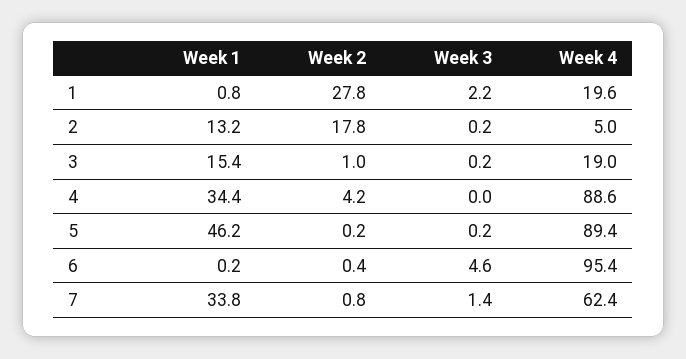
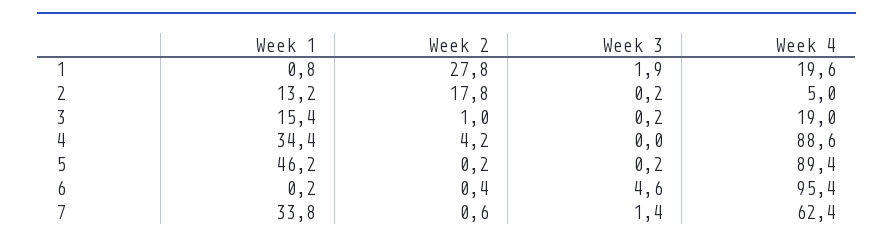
Week 3, 1: 2.2 -> 1.9
Week 2, 7: 0.8 -> 0.6

